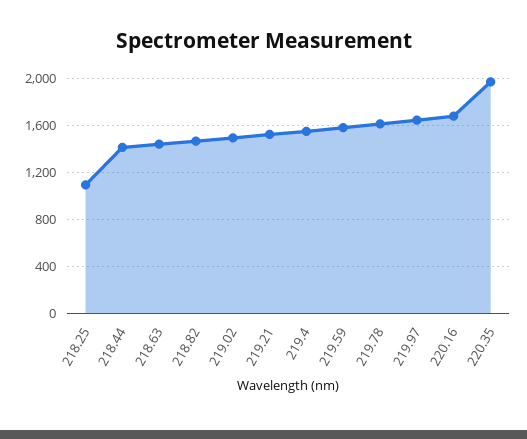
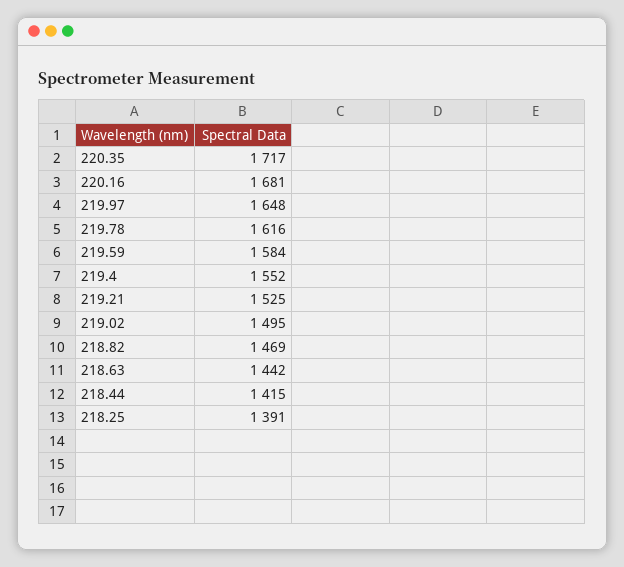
218.25: 1100 -> 1391
220.35: 2000 -> 1717

